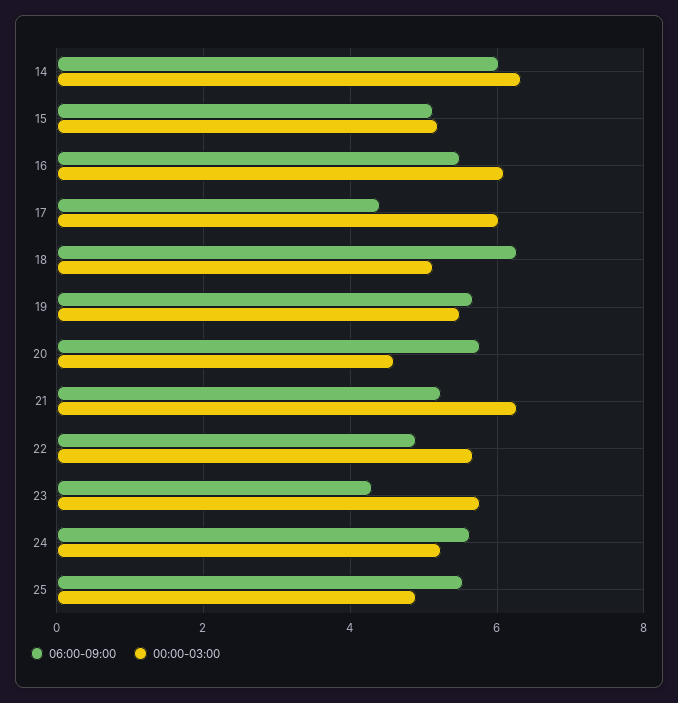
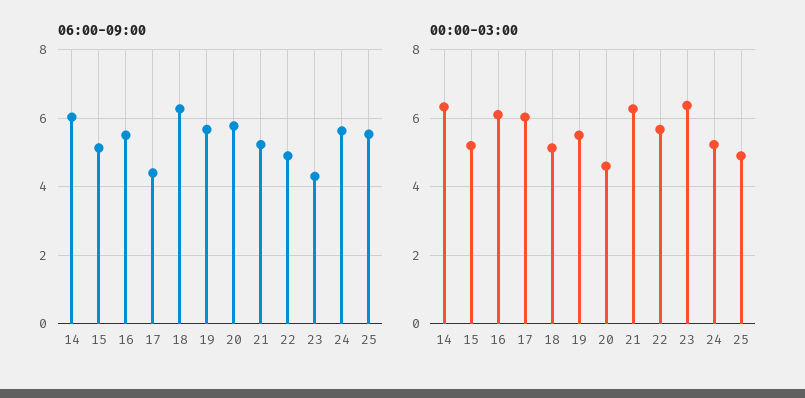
00:00-03:00, 23: 5.8 -> 6.4

